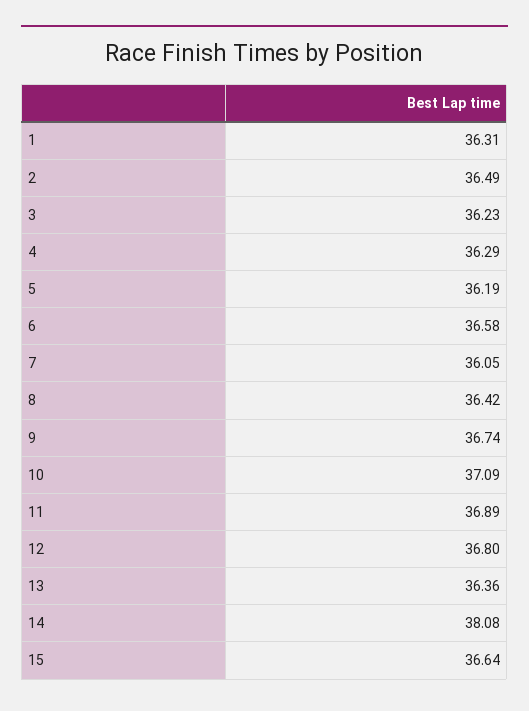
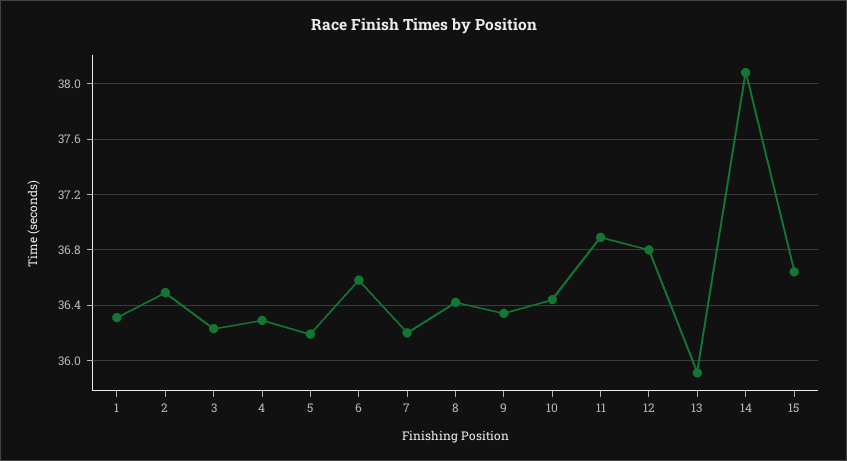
7: 36.05 -> 36.2
9: 36.74 -> 36.35
10: 37.09 -> 36.45
13: 36.36 -> 35.9

